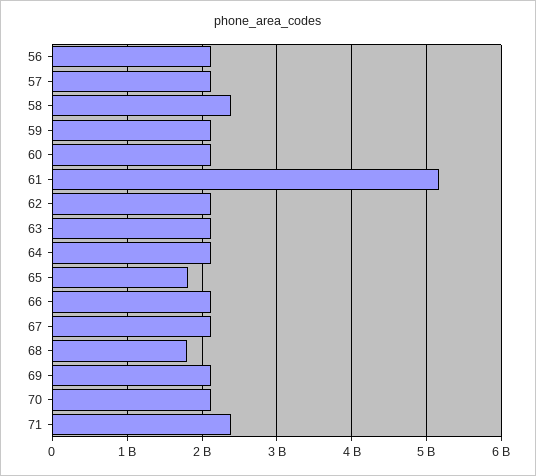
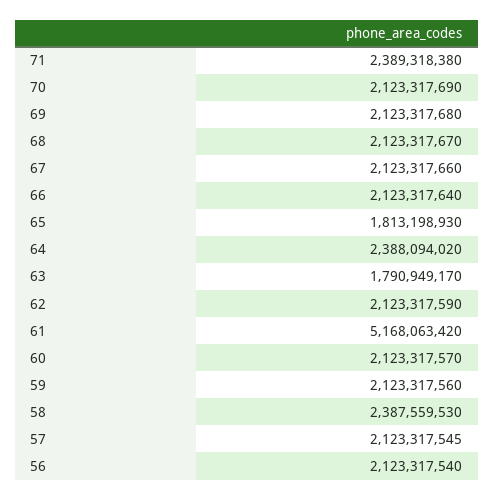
63: 2100000000 -> 1790949170
64: 2100000000 -> 2388094020
68: 1800000000 -> 2123317670

